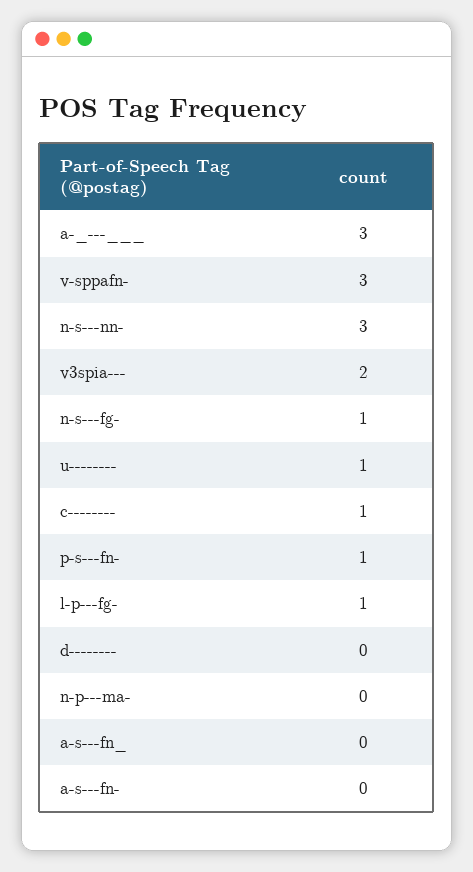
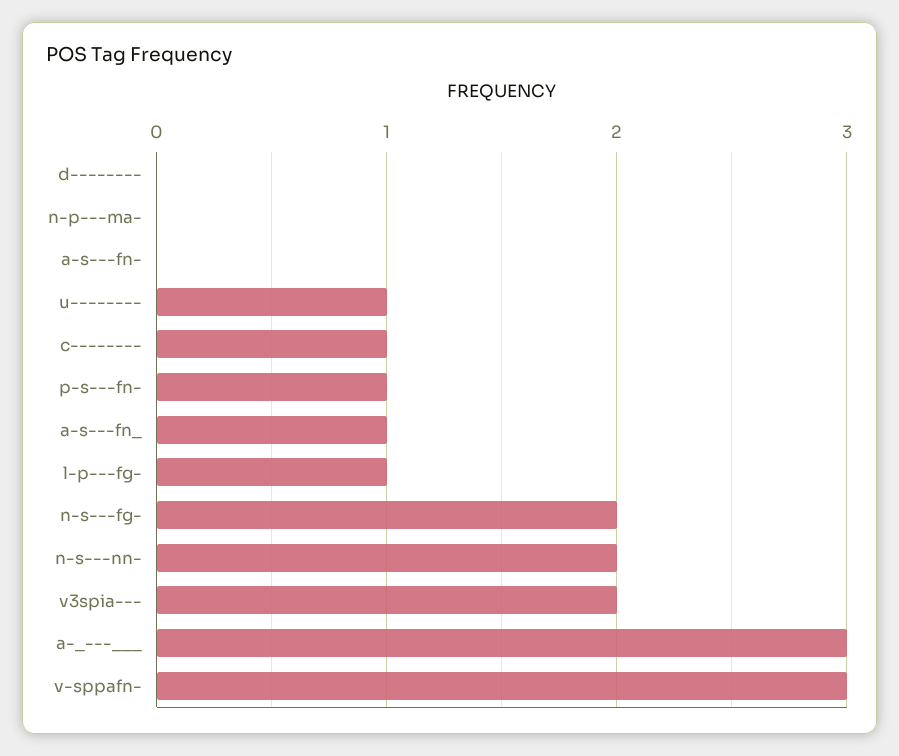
n-s---nn-: 3 -> 2
n-s---fg-: 1 -> 2
a-s---fn_: 0 -> 1

